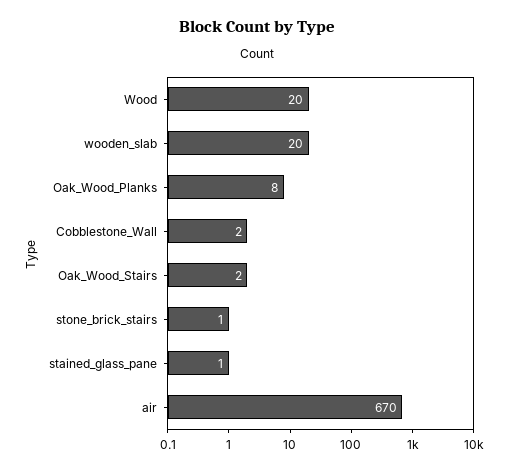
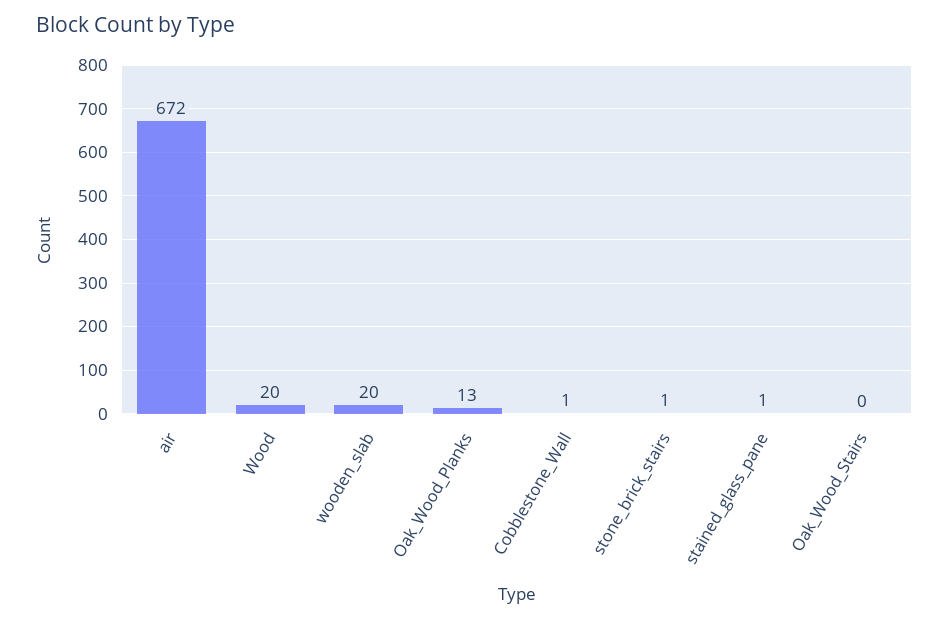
Oak_Wood_Planks: 8 -> 13
Cobblestone_Wall: 2 -> 1
Oak_Wood_Stairs: 2 -> 0
air: 670 -> 672

